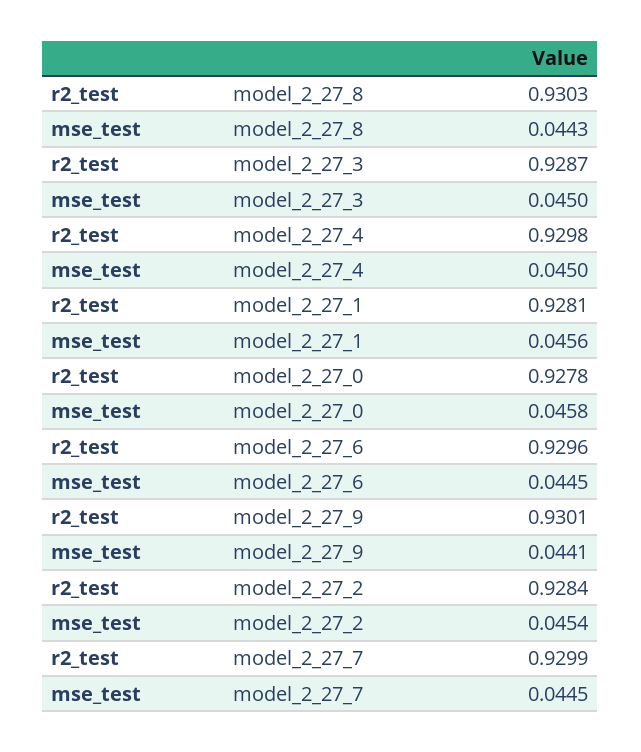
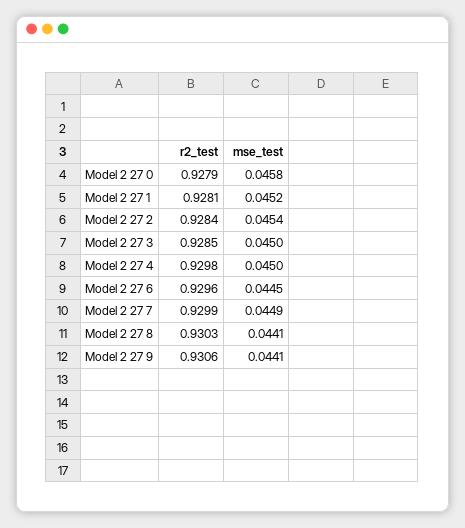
mse_test, model_2_27_8: 0.0443 -> 0.0441
r2_test, model_2_27_3: 0.9287 -> 0.9285
mse_test, model_2_27_1: 0.0456 -> 0.0452
r2_test, model_2_27_0: 0.9278 -> 0.9279
r2_test, model_2_27_9: 0.9301 -> 0.9306
mse_test, model_2_27_7: 0.0445 -> 0.0449

